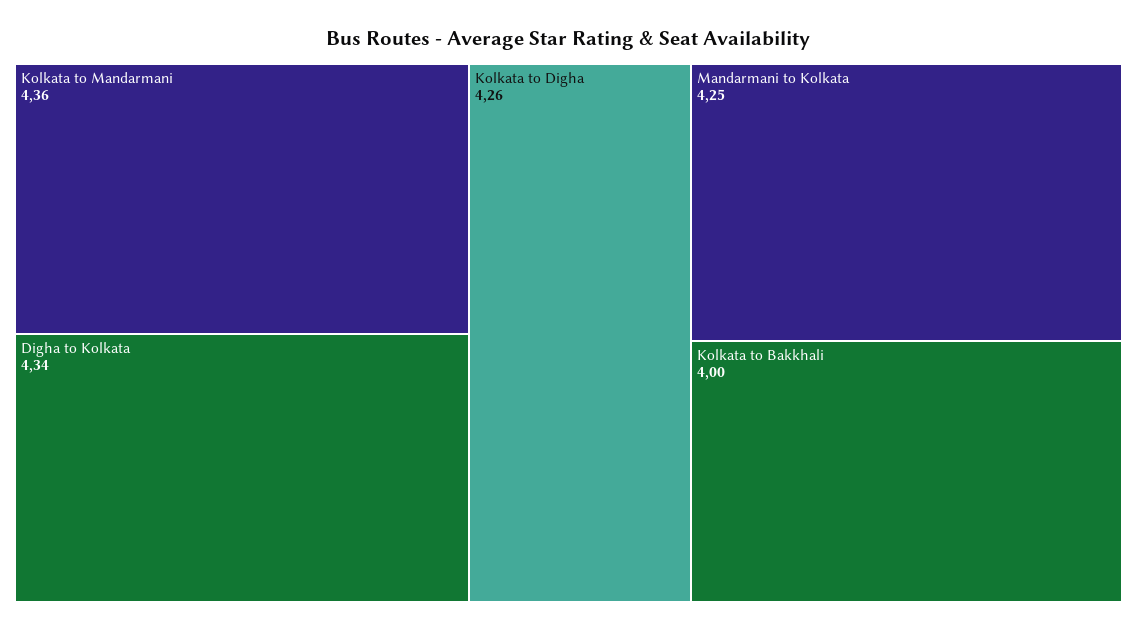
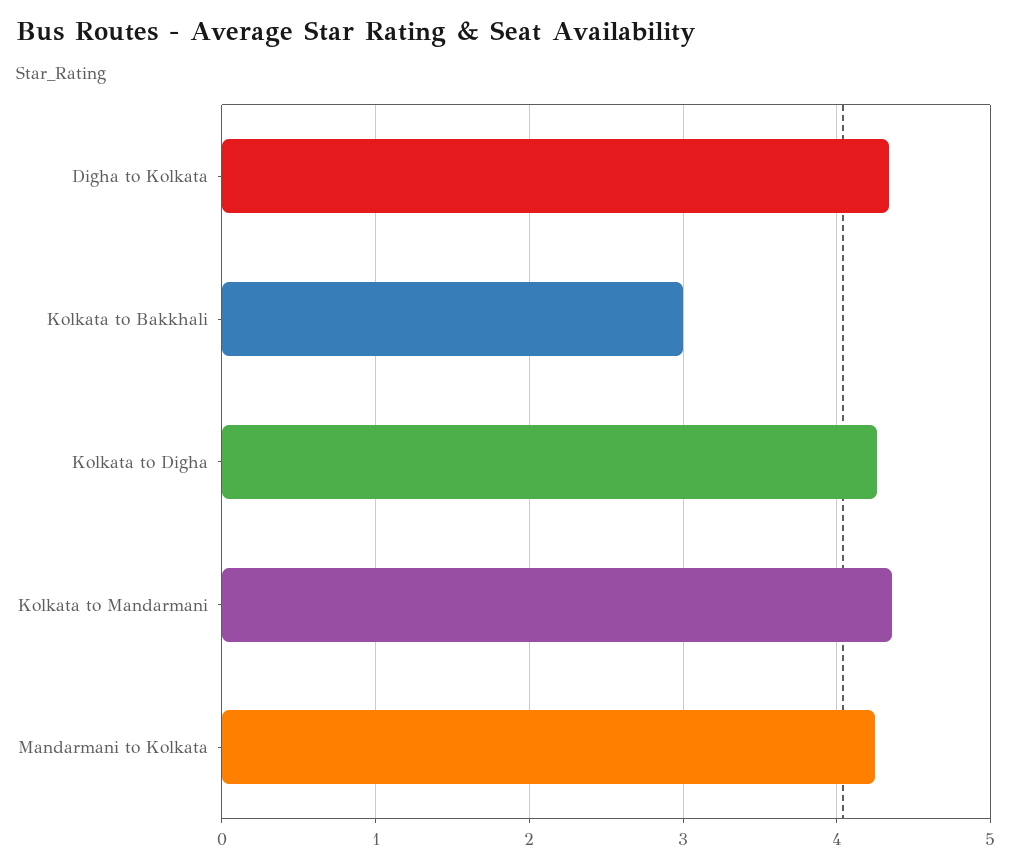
Kolkata to Bakkhali: 4 -> 3

